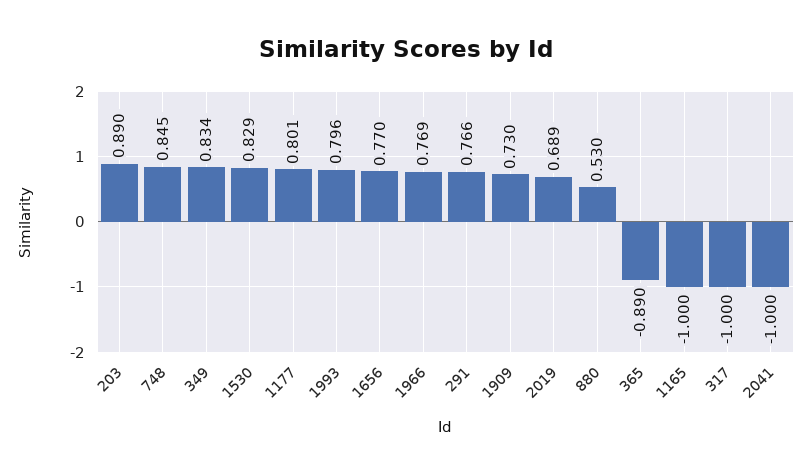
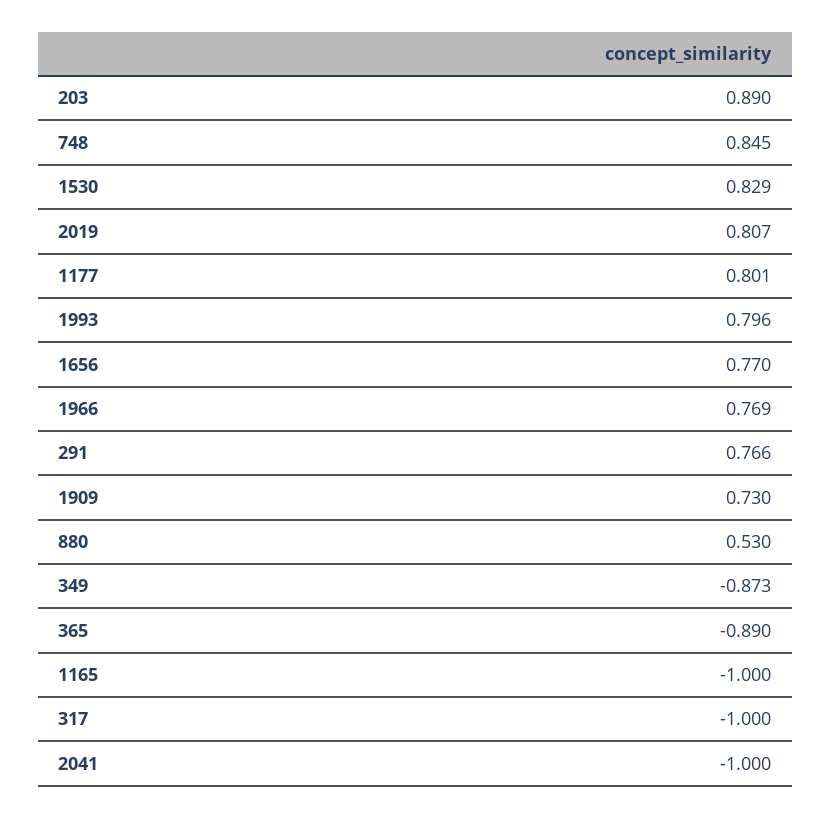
349: 0.834 -> -0.873
2019: 0.689 -> 0.807

